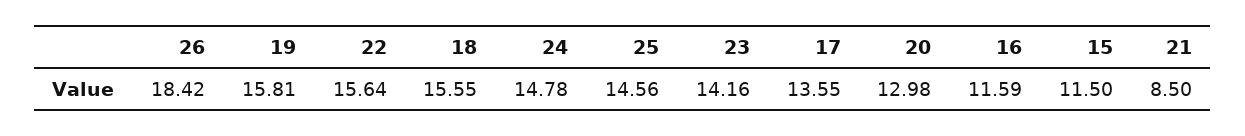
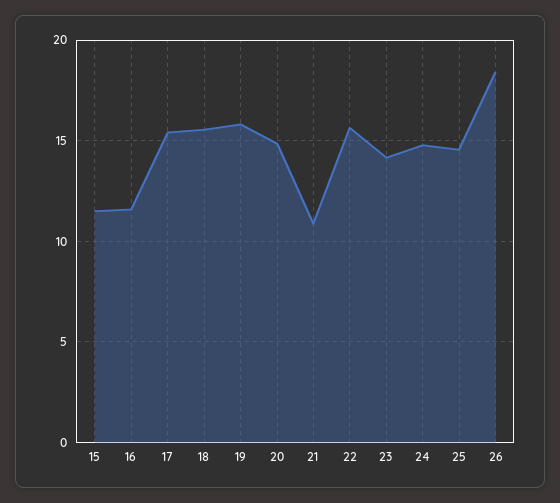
17: 13.55 -> 15.5
20: 12.98 -> 15
21: 8.5 -> 11

